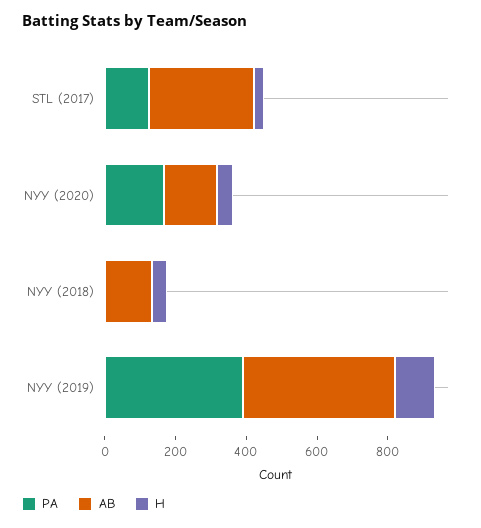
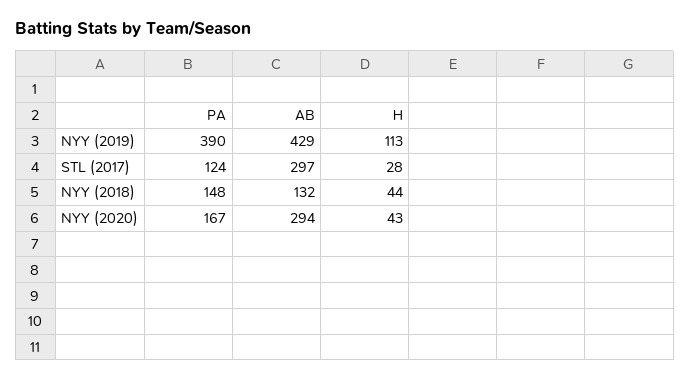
AB, NYY (2020): 150 -> 294
PA, NYY (2018): 0 -> 148

